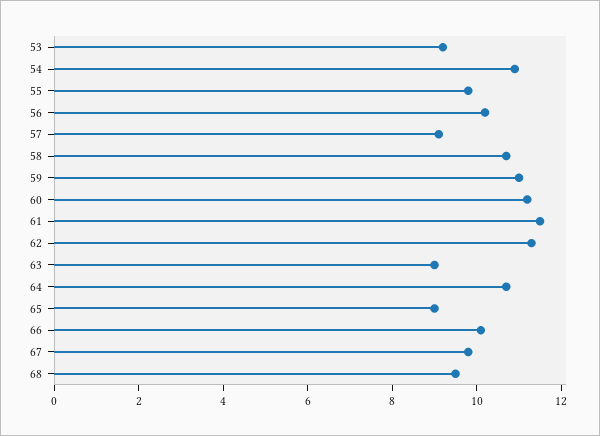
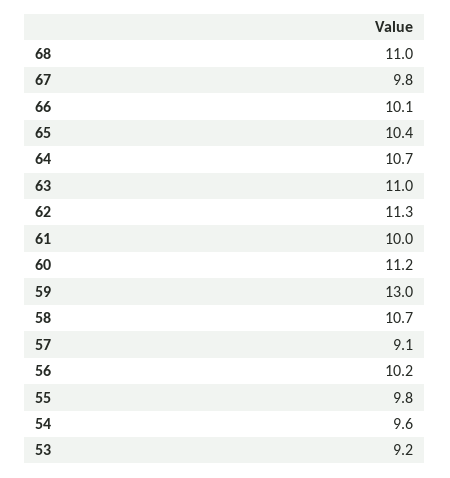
54: 11 -> 9.6
59: 11 -> 13
61: 11.5 -> 10
63: 9 -> 11
65: 9 -> 10.4
68: 9.5 -> 11

